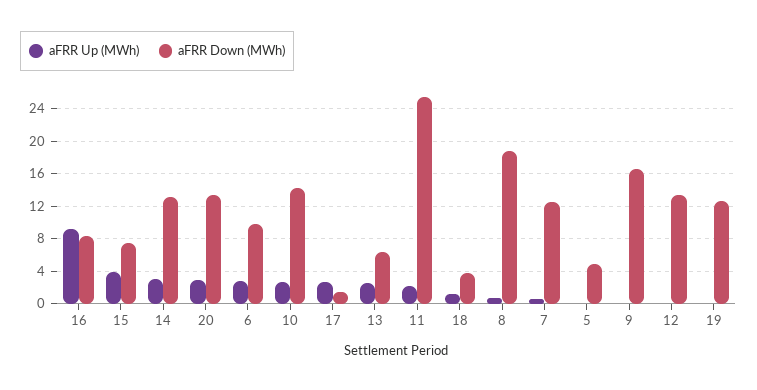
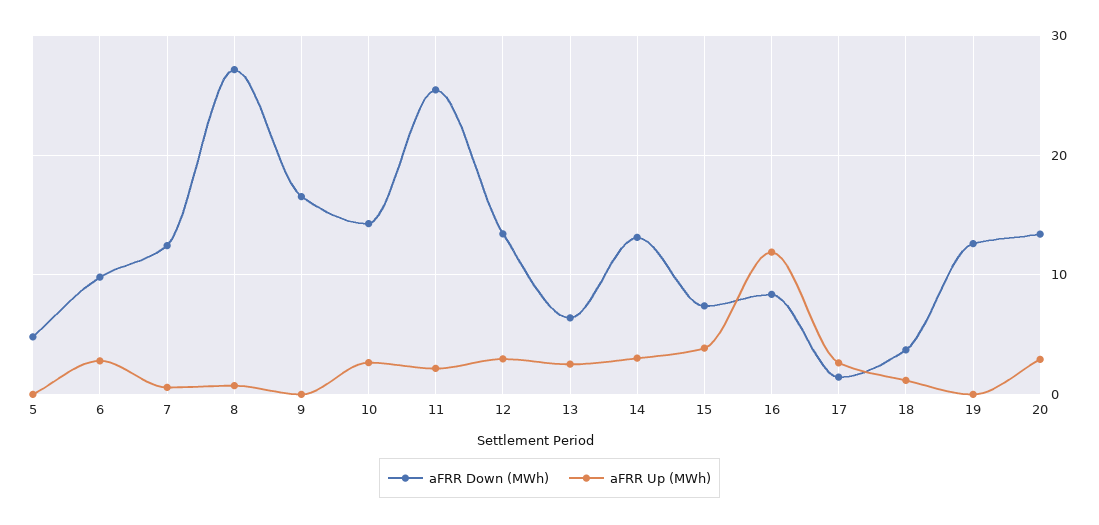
aFRR Up (MWh), 16: 9 -> 12
aFRR Down (MWh), 8: 19 -> 27
aFRR Up (MWh), 12: 0 -> 3

